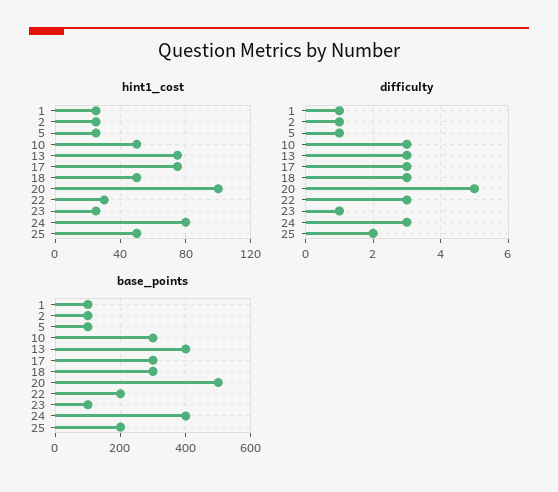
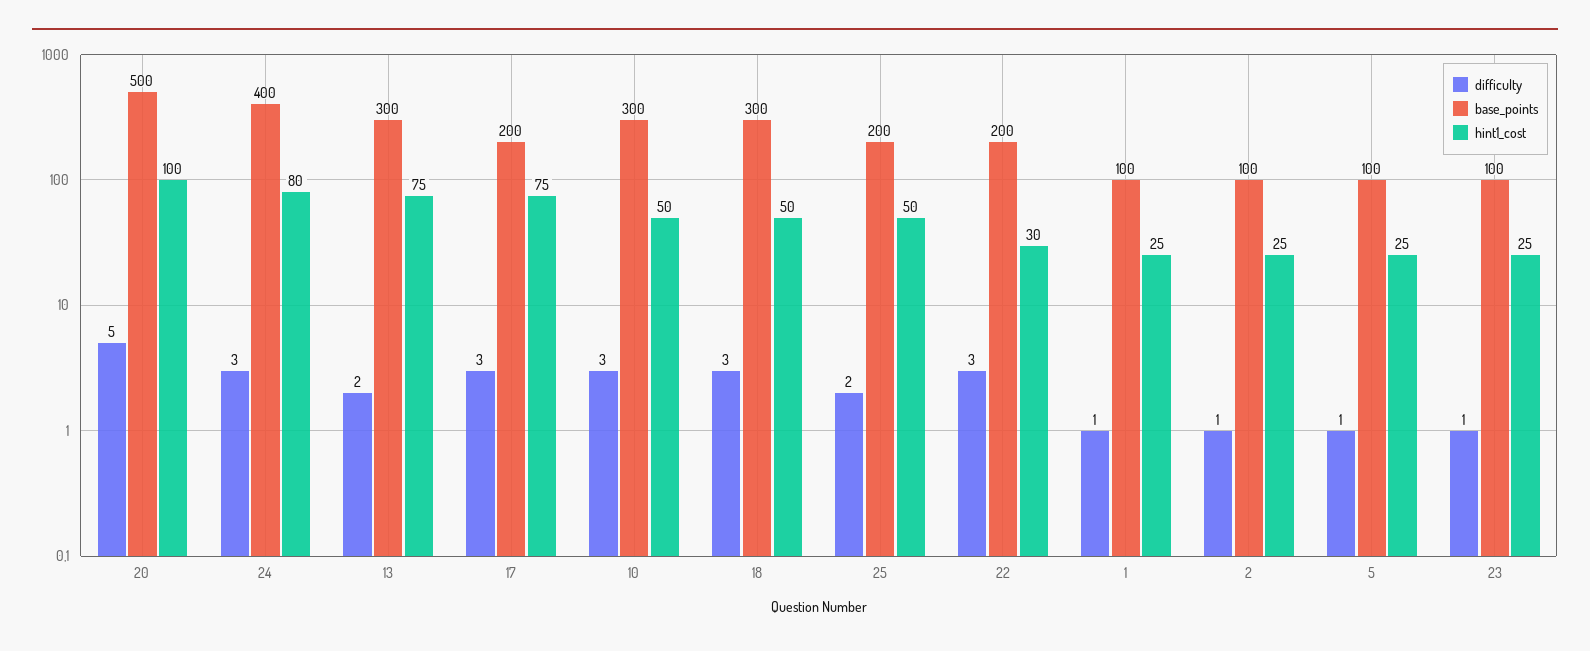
difficulty, 13: 3 -> 2
base_points, 13: 400 -> 300
base_points, 17: 300 -> 200

